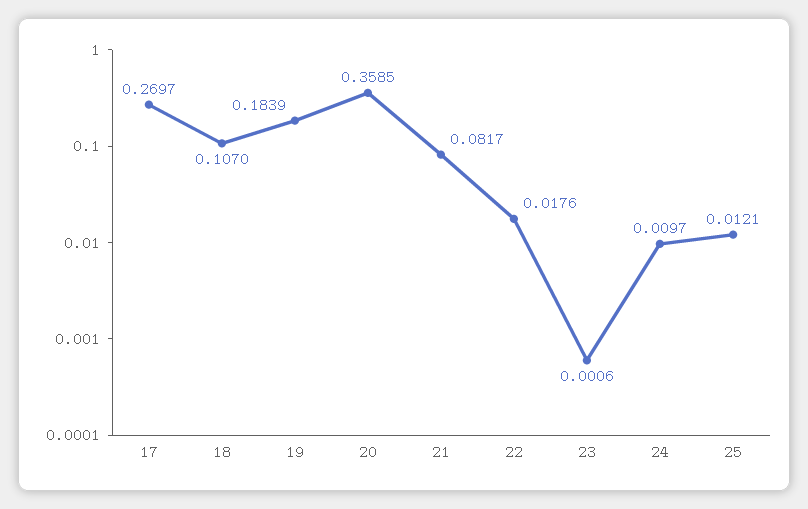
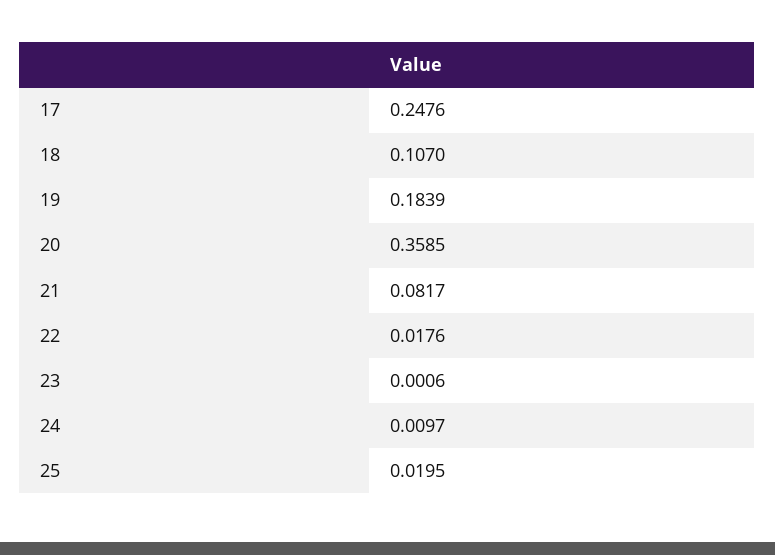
17: 0.2697 -> 0.2476
25: 0.0121 -> 0.0195

